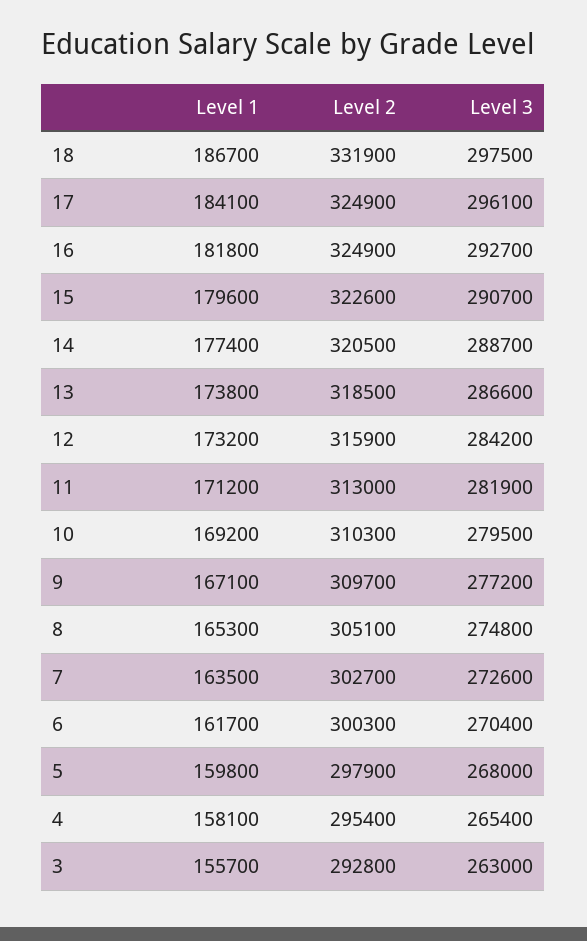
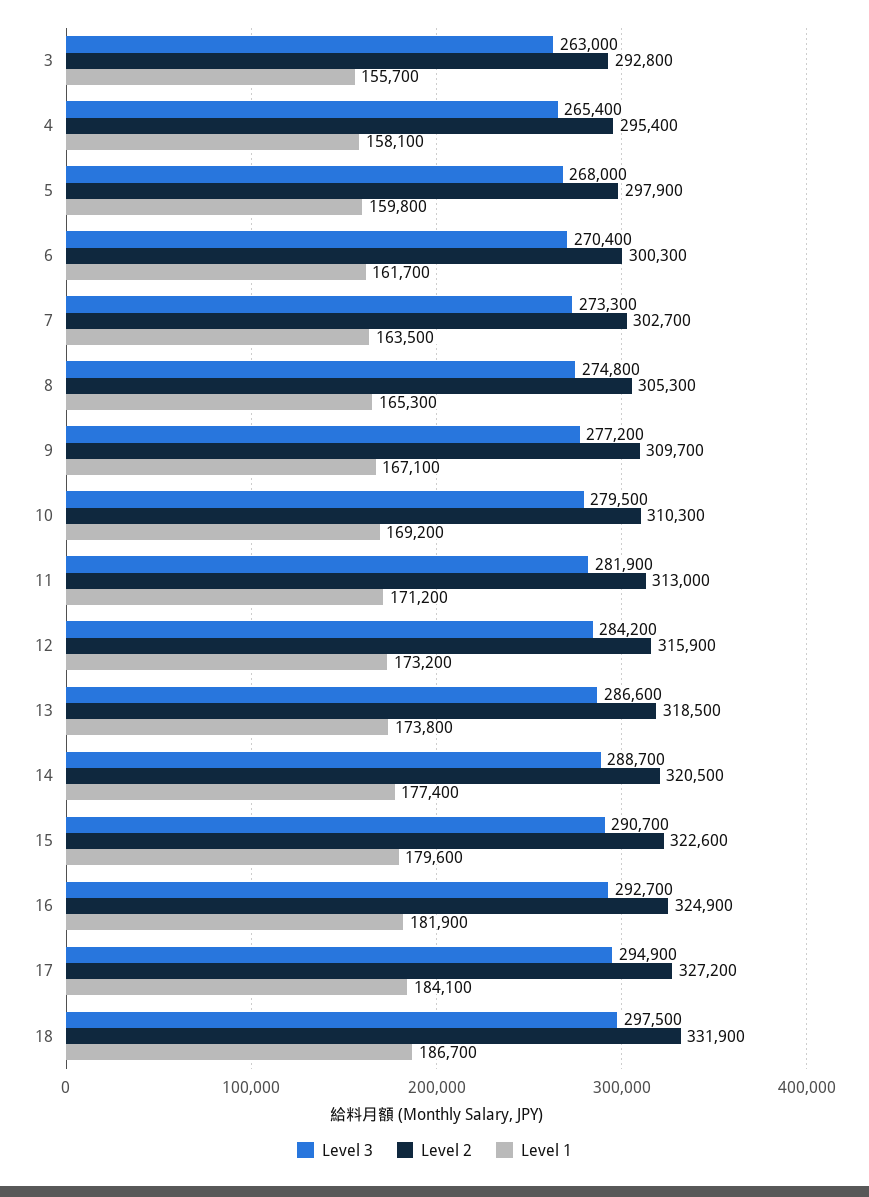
Level 2, 17: 324900 -> 327200
Level 3, 17: 296100 -> 294900
Level 1, 16: 181800 -> 181900
Level 2, 8: 305100 -> 305300
Level 3, 7: 272600 -> 273300

